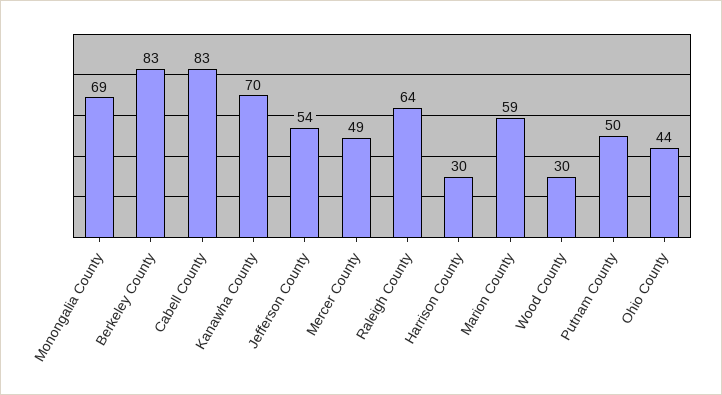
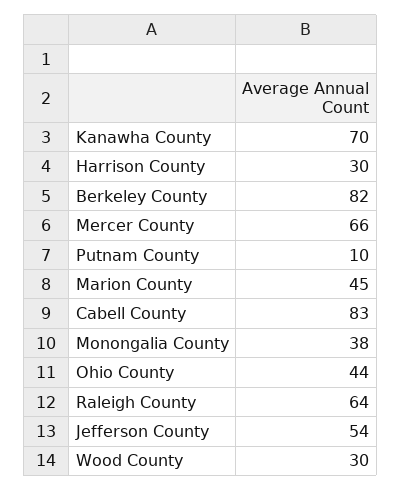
Monongalia County: 69 -> 38
Berkeley County: 83 -> 82
Mercer County: 49 -> 66
Marion County: 59 -> 45
Putnam County: 50 -> 10

